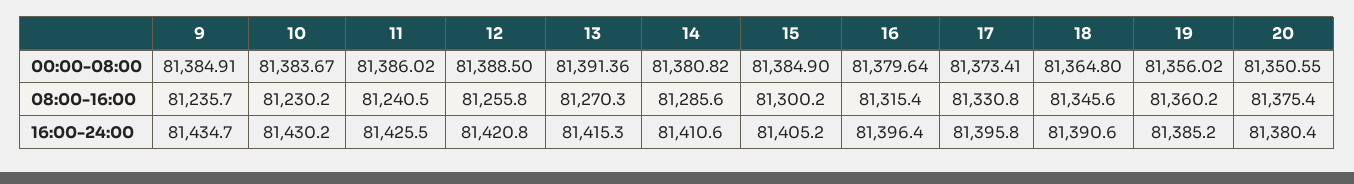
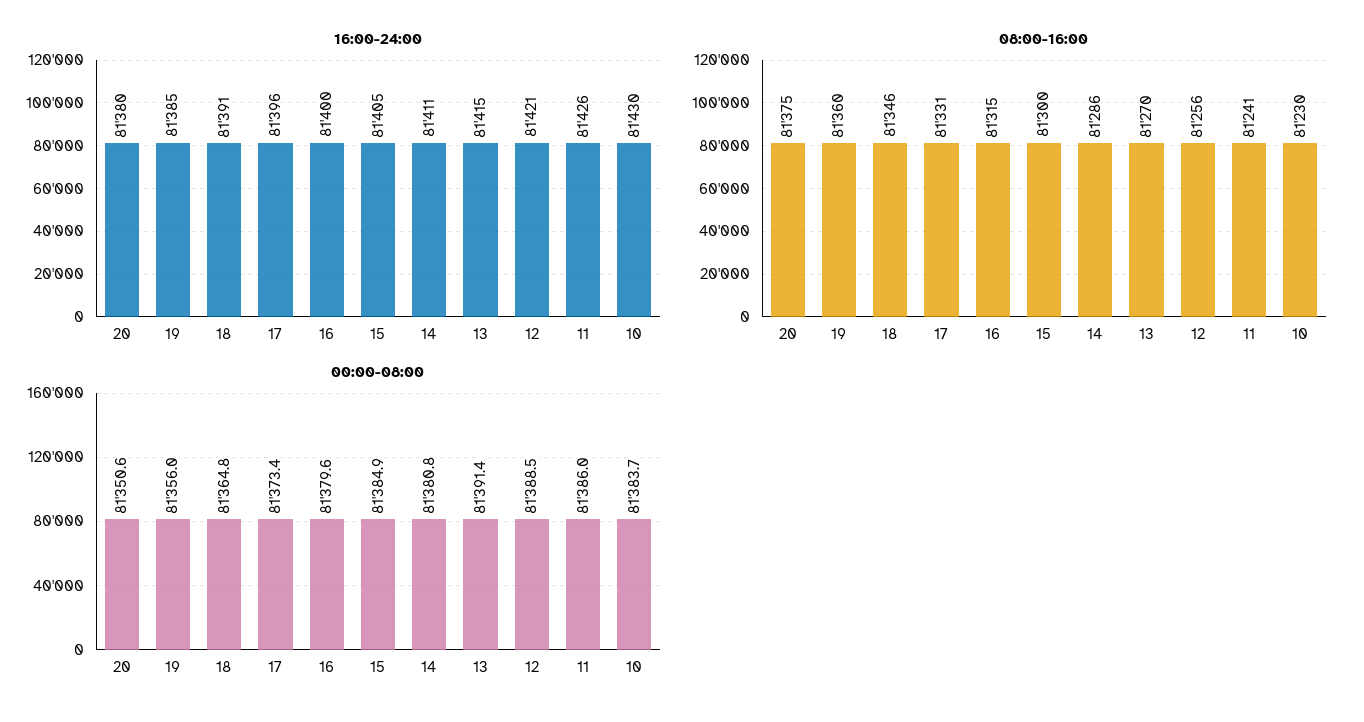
00:00-08:00, 9: 81384.91 -> none
08:00-16:00, 9: 81235.7 -> none
16:00-24:00, 9: 81434.7 -> none
16:00-24:00, 16: 81396.4 -> 81400

